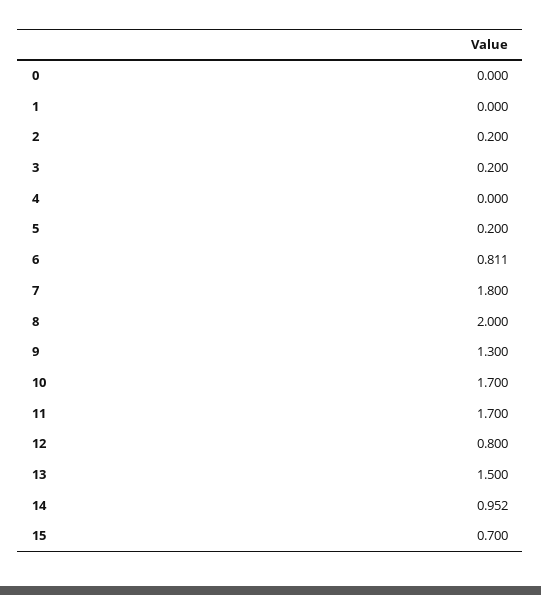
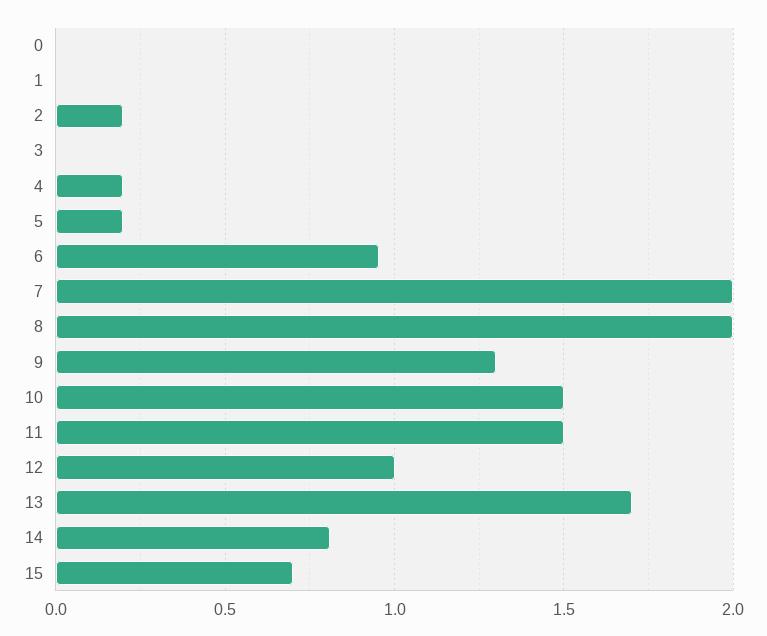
3: 0.2 -> 0
4: 0 -> 0.2
6: 0.811 -> 0.95
7: 1.8 -> 2
10: 1.7 -> 1.5
11: 1.7 -> 1.5
12: 0.8 -> 1
13: 1.5 -> 1.7
14: 0.952 -> 0.8

